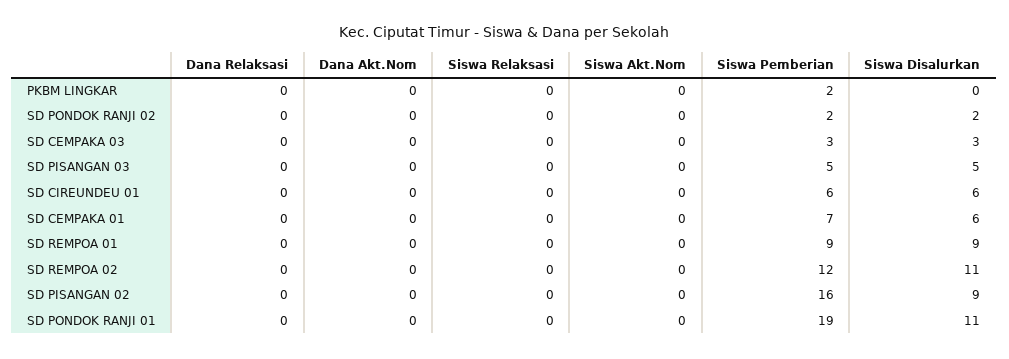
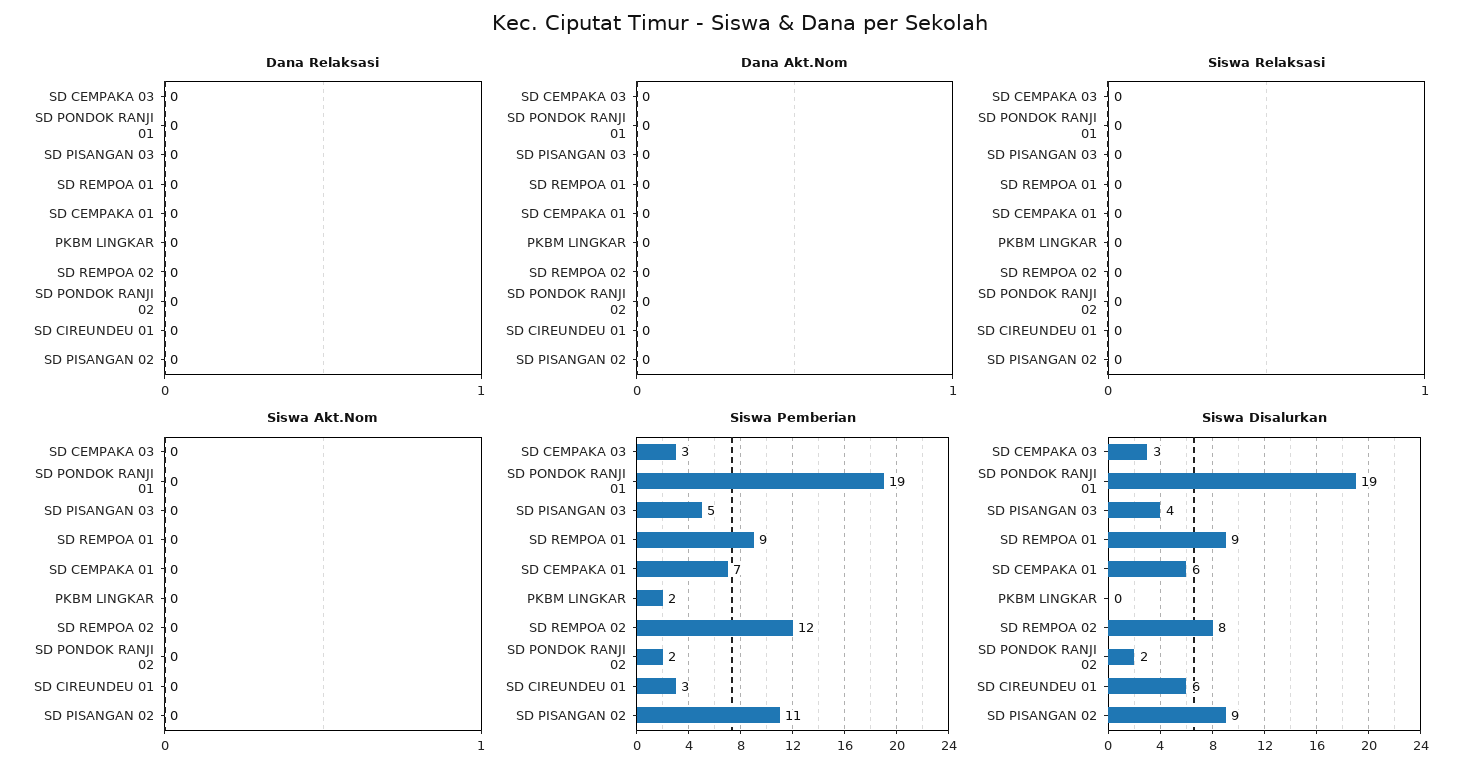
Siswa Disalurkan, SD PISANGAN 03: 5 -> 4
Siswa Pemberian, SD CIREUNDEU 01: 6 -> 3
Siswa Disalurkan, SD REMPOA 02: 11 -> 8
Siswa Pemberian, SD PISANGAN 02: 16 -> 11
Siswa Disalurkan, SD PONDOK RANJI 01: 11 -> 19

